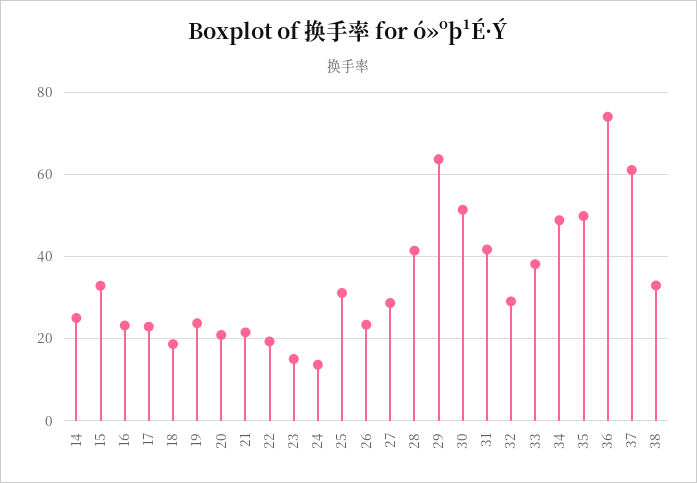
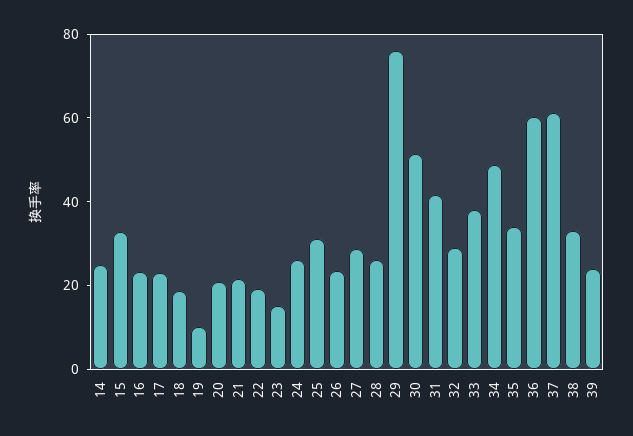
19: 24 -> 10
24: 14 -> 25
28: 42 -> 25
29: 64 -> 75
35: 50 -> 35
36: 74 -> 60
39: none -> 25

